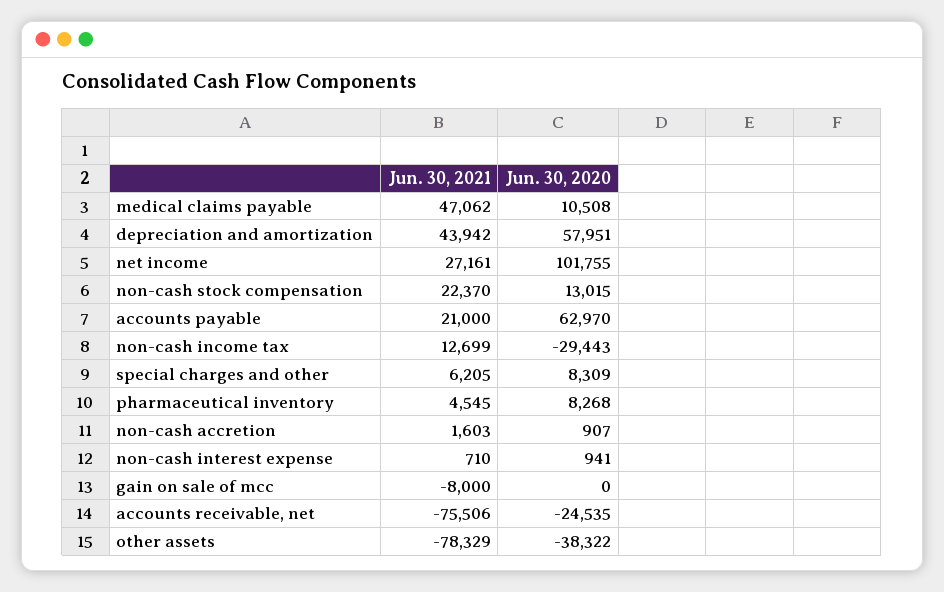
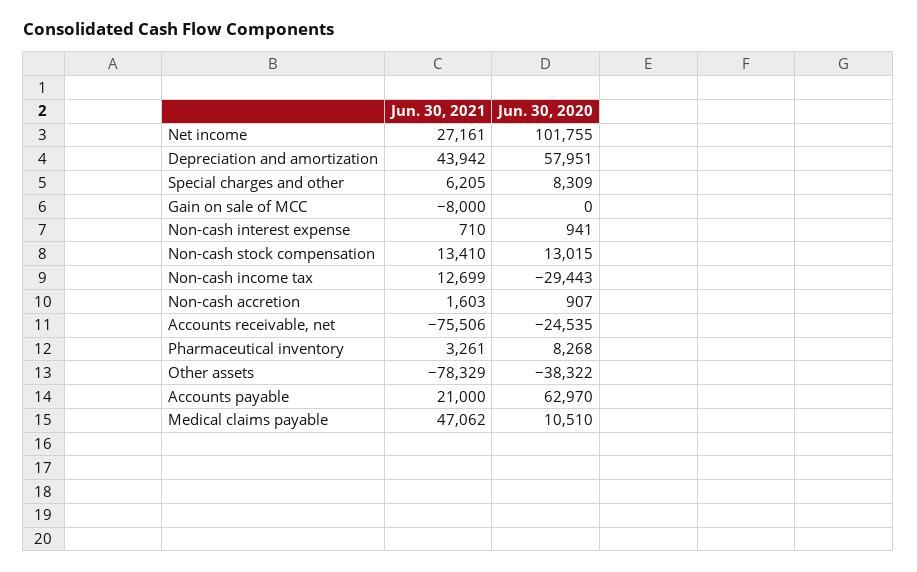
Jun. 30, 2020, medical claims payable: 10508 -> 10510
Jun. 30, 2021, non-cash stock compensation: 22370 -> 13410
Jun. 30, 2021, pharmaceutical inventory: 4545 -> 3261

